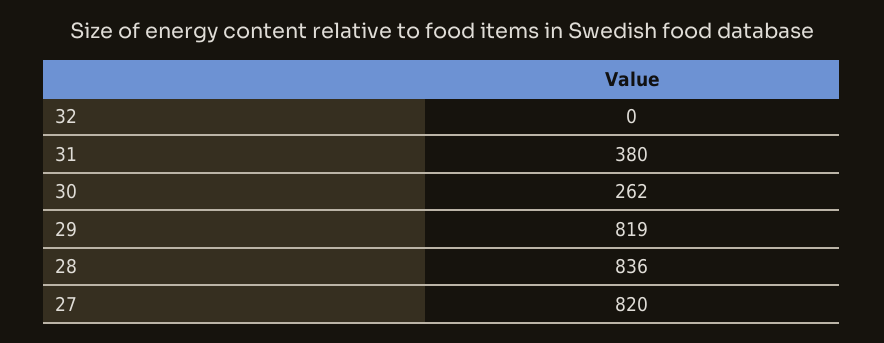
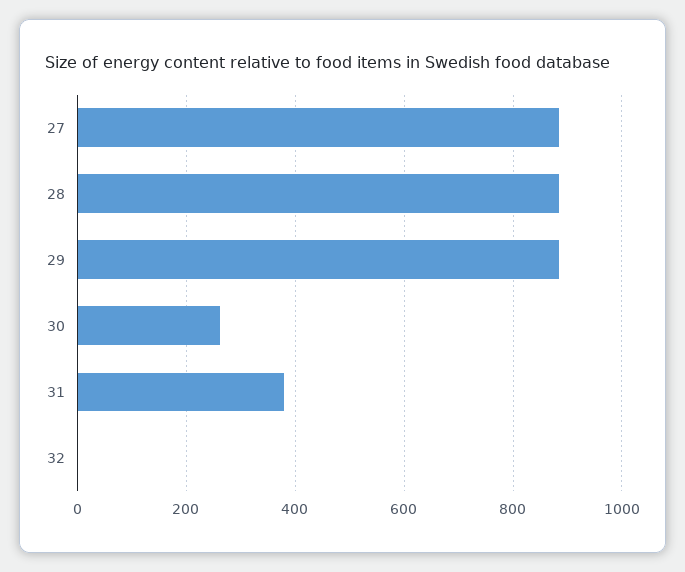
29: 819 -> 880
28: 836 -> 880
27: 820 -> 880

